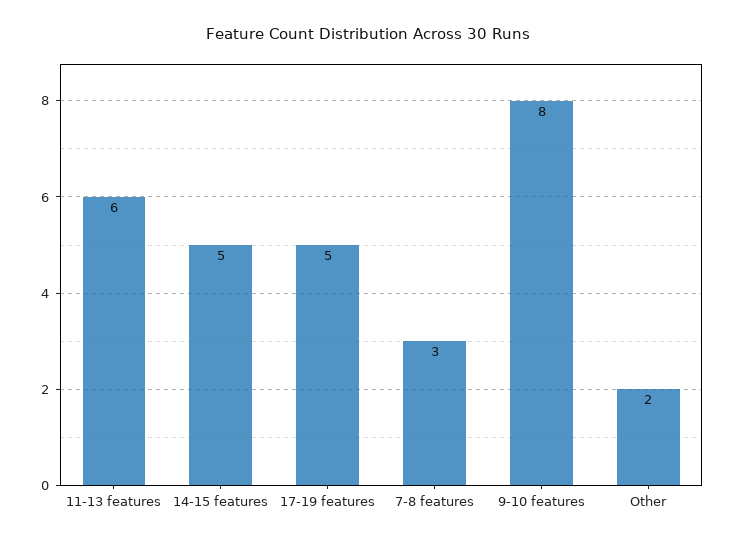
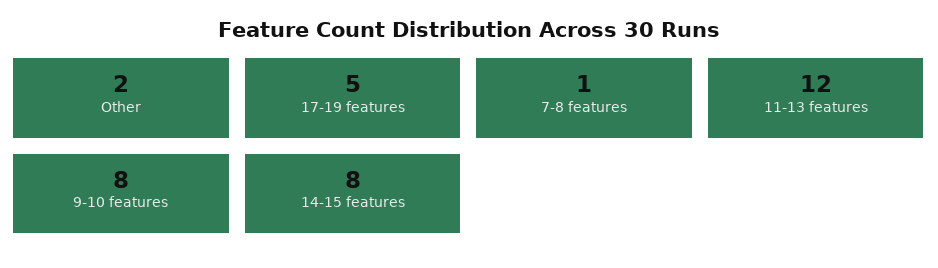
11-13 features: 6 -> 12
14-15 features: 5 -> 8
7-8 features: 3 -> 1

